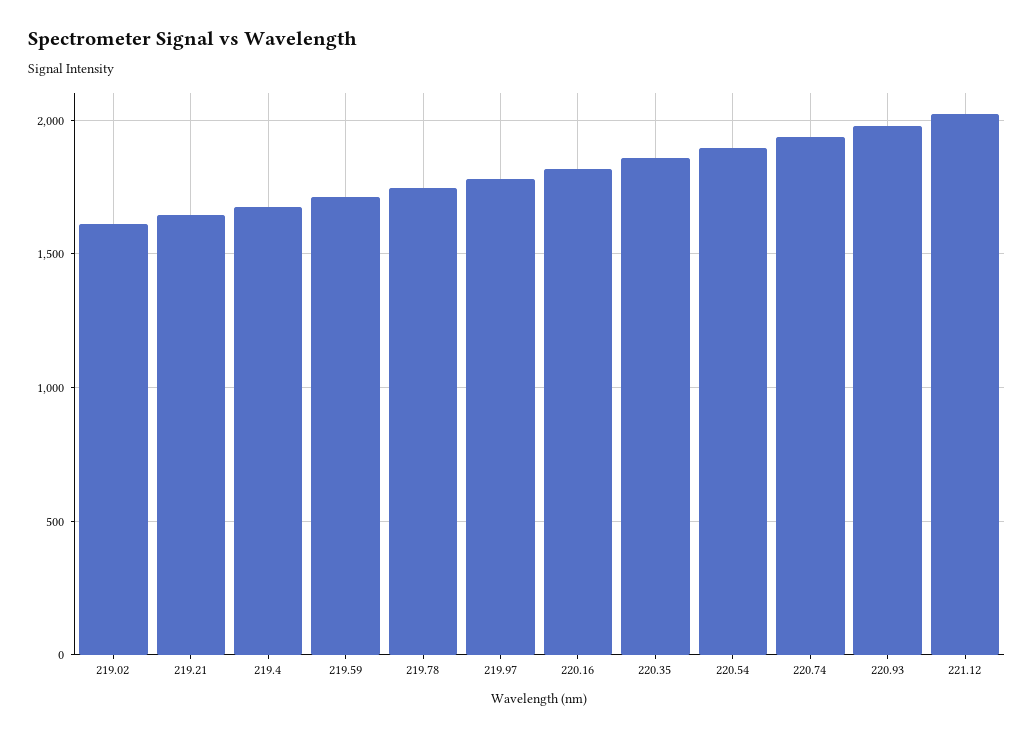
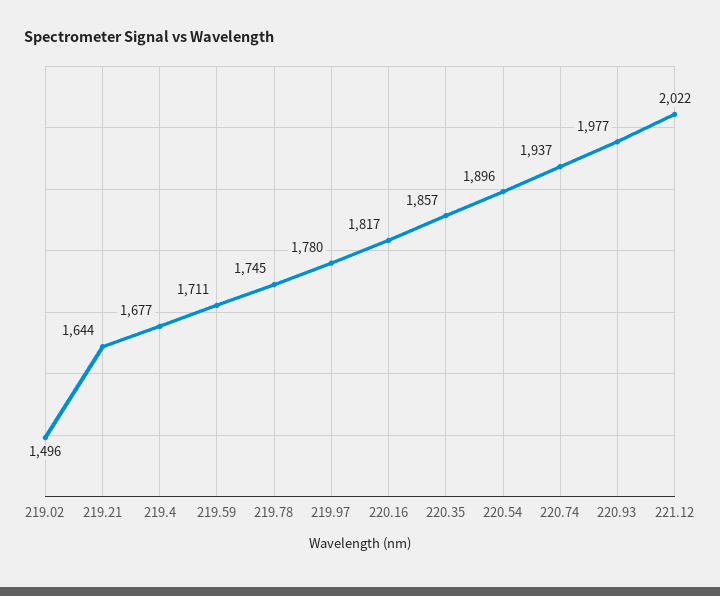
219.02: 1600 -> 1496

